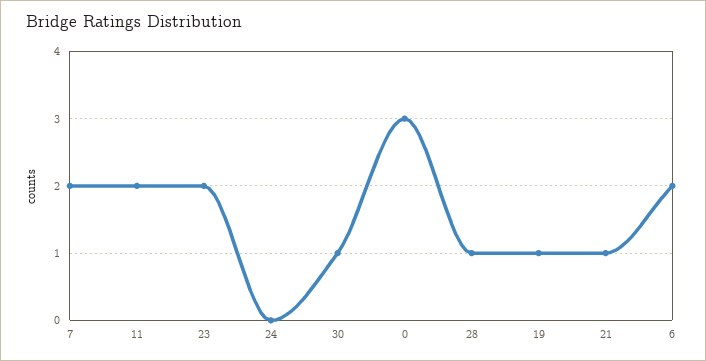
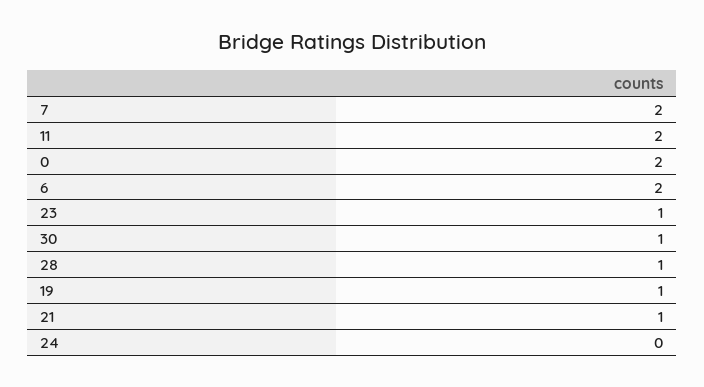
23: 2 -> 1
0: 3 -> 2

